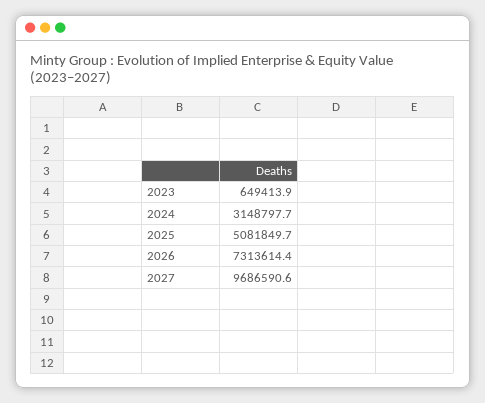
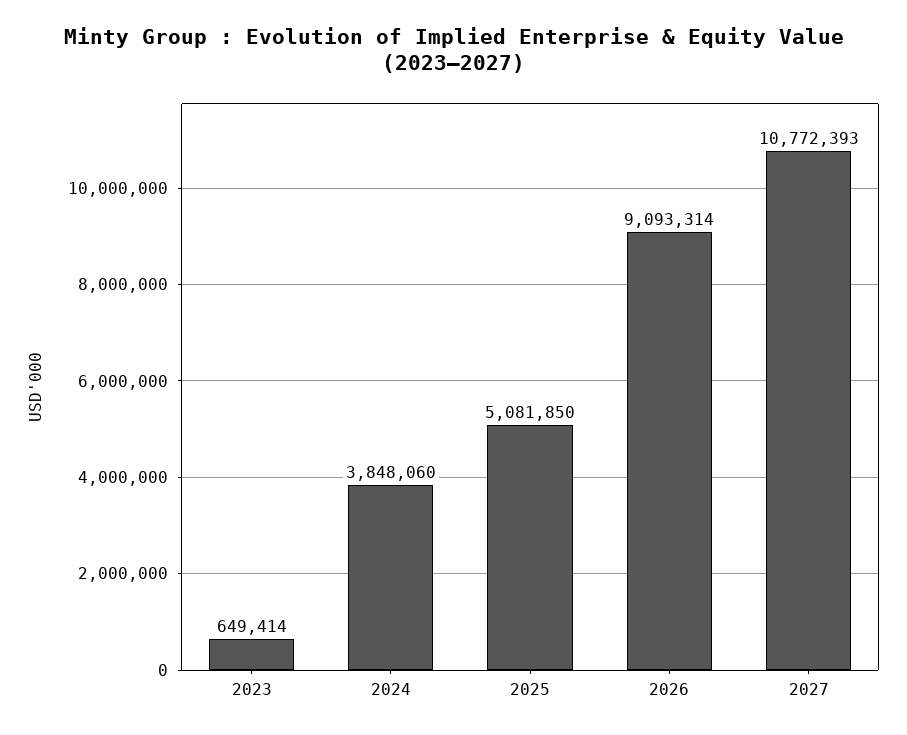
2024: 3148797.7 -> 3848060
2026: 7313614.4 -> 9093314
2027: 9686590.6 -> 10772393

